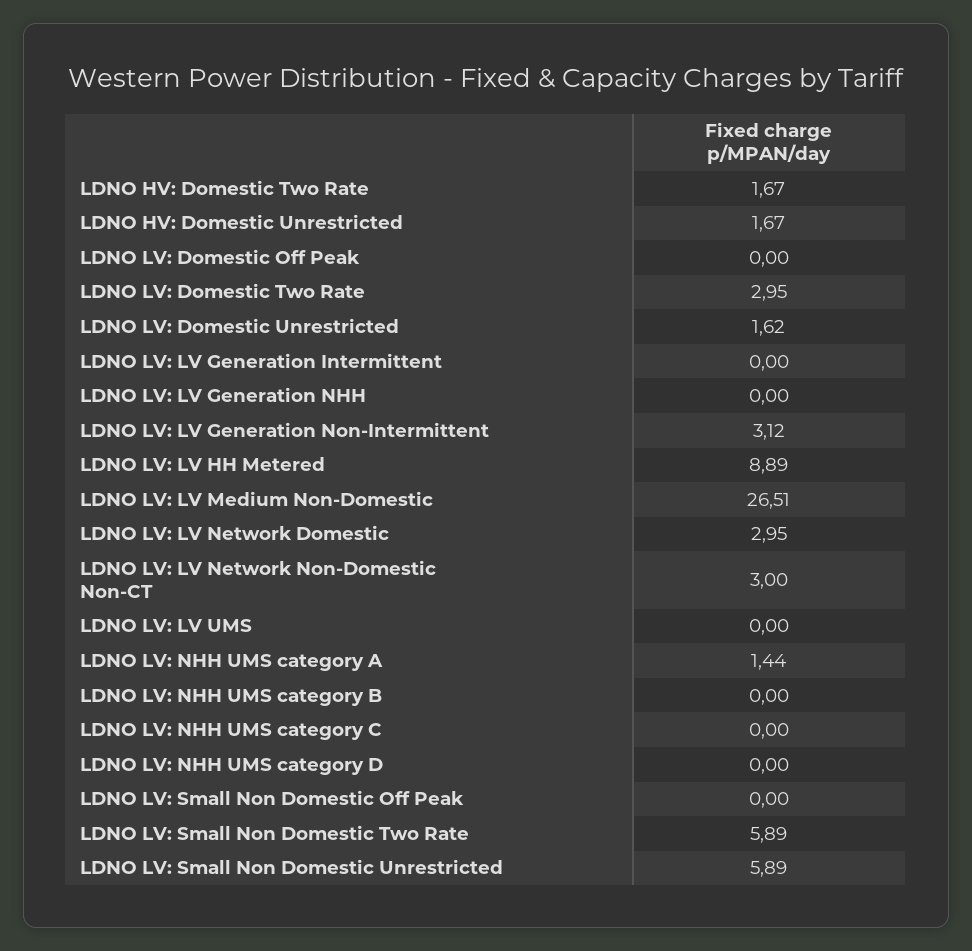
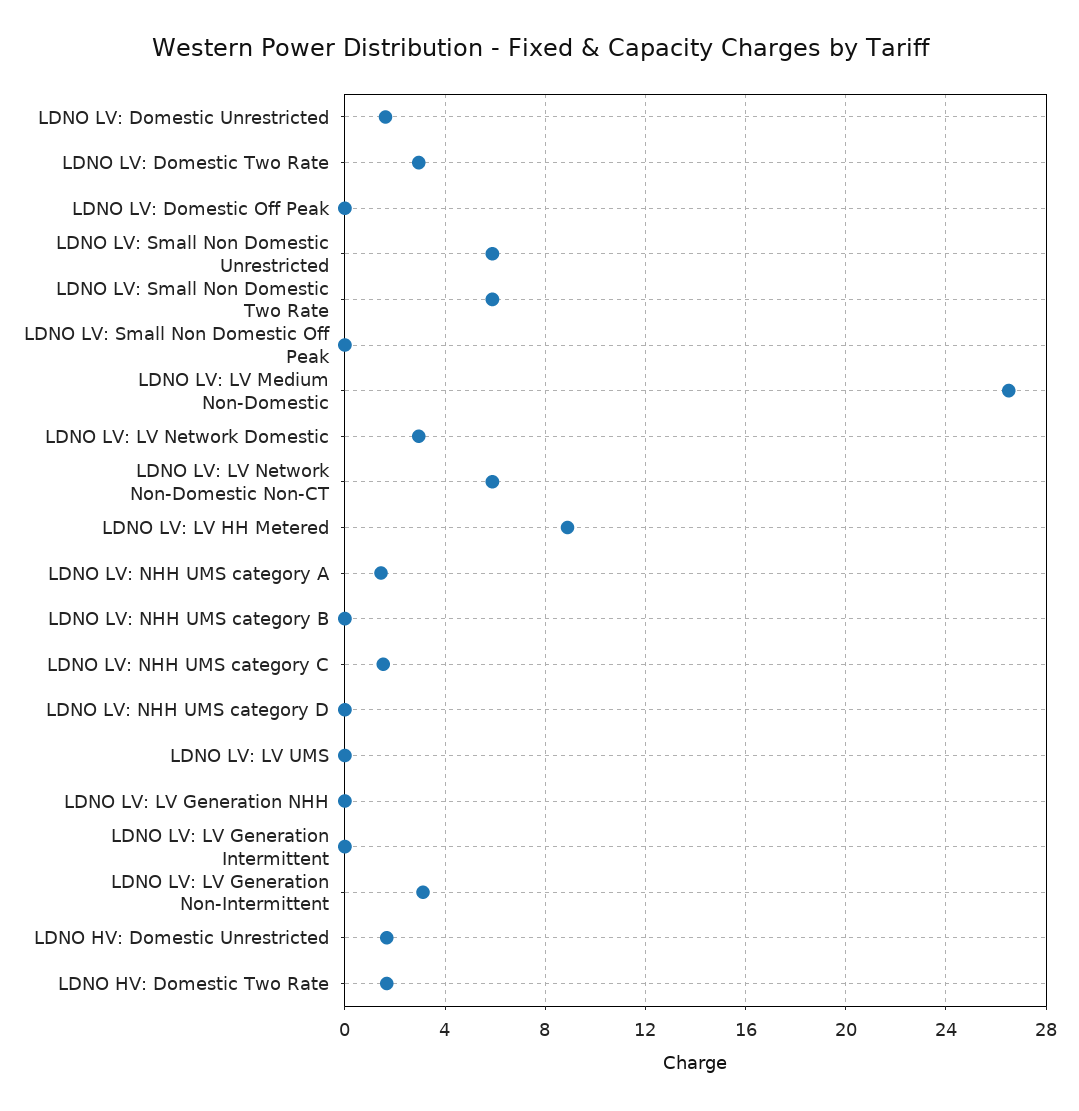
LDNO LV: LV Network Non-Domestic Non-CT: 3 -> 6
LDNO LV: NHH UMS category C: 0 -> 1.5

